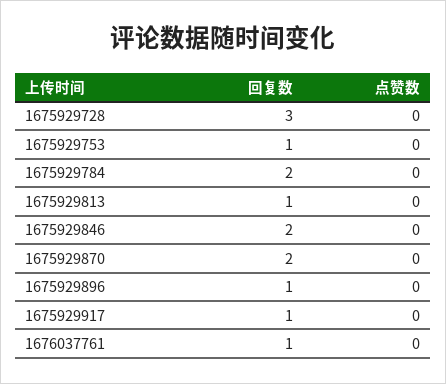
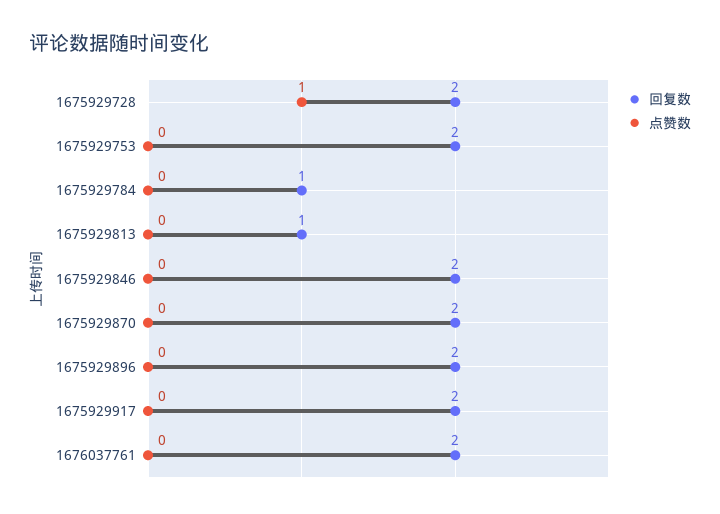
回复数, 1675929728: 3 -> 2
点赞数, 1675929728: 0 -> 1
回复数, 1675929753: 1 -> 2
回复数, 1675929784: 2 -> 1
回复数, 1675929896: 1 -> 2
回复数, 1675929917: 1 -> 2
回复数, 1676037761: 1 -> 2

